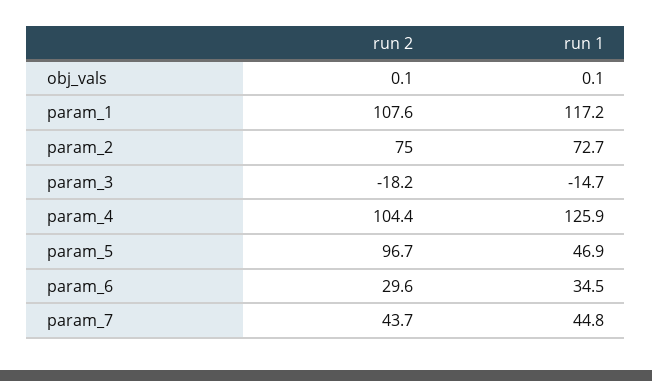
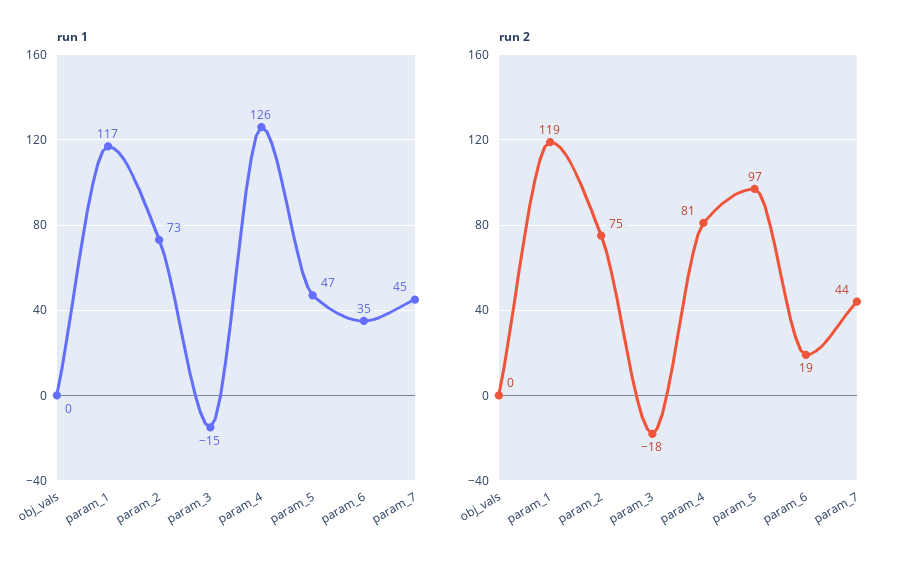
run 2, param_1: 107.6 -> 119
run 2, param_4: 104.4 -> 81
run 2, param_6: 29.6 -> 19

